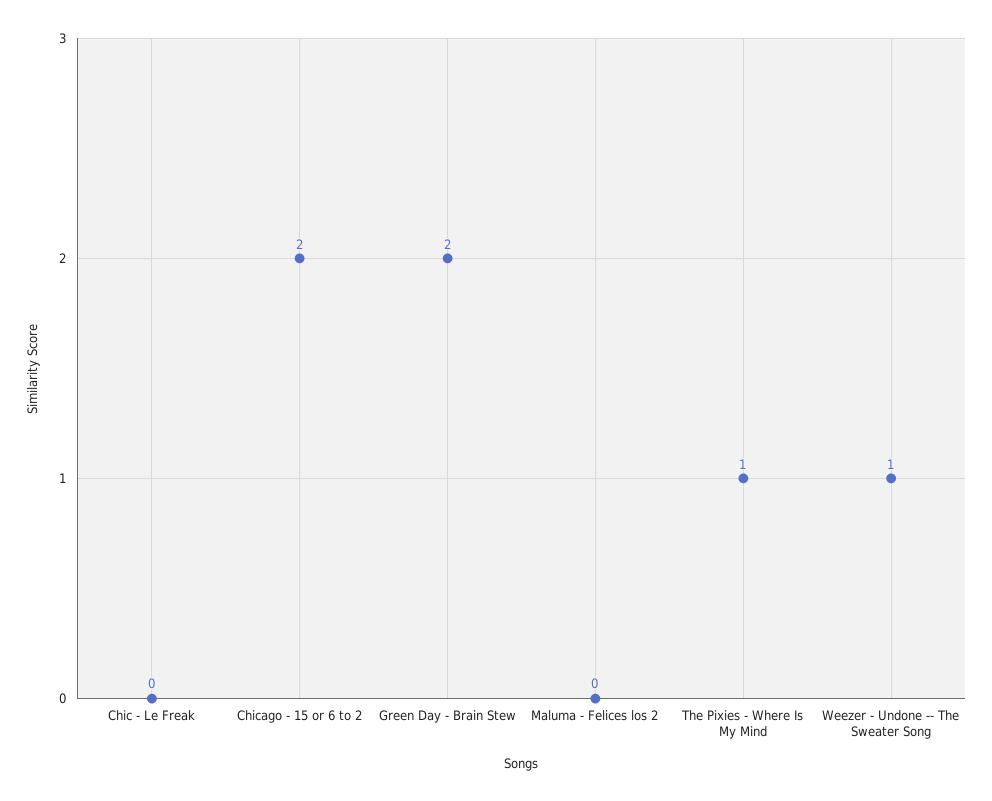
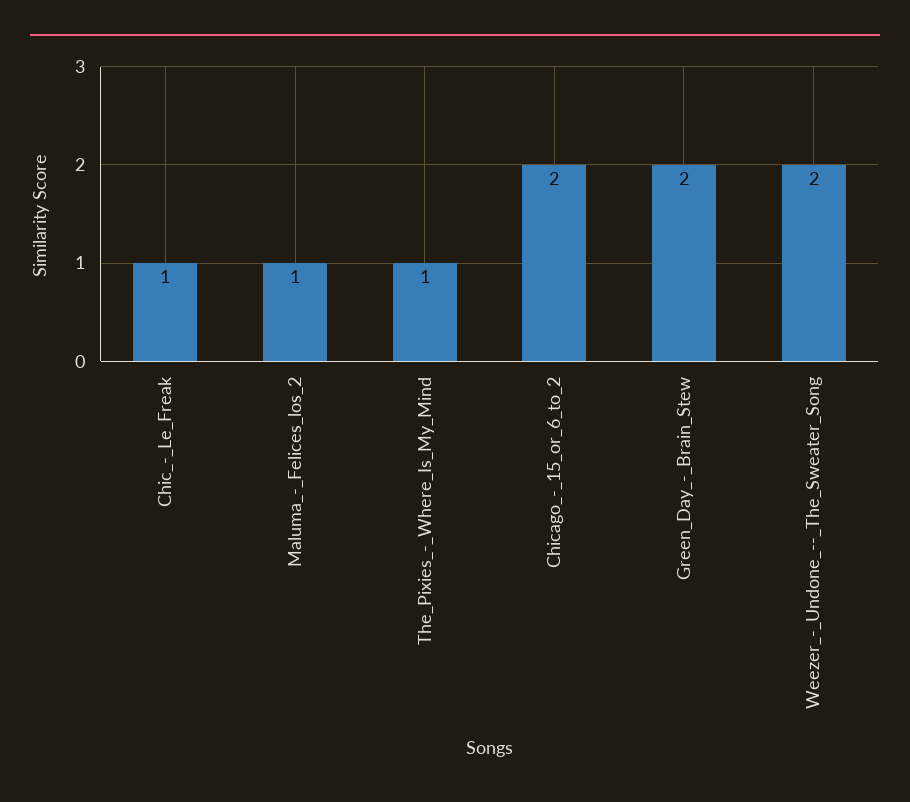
Chic - Le Freak: 0 -> 1
Maluma - Felices los 2: 0 -> 1
Weezer - Undone -- The Sweater Song: 1 -> 2

